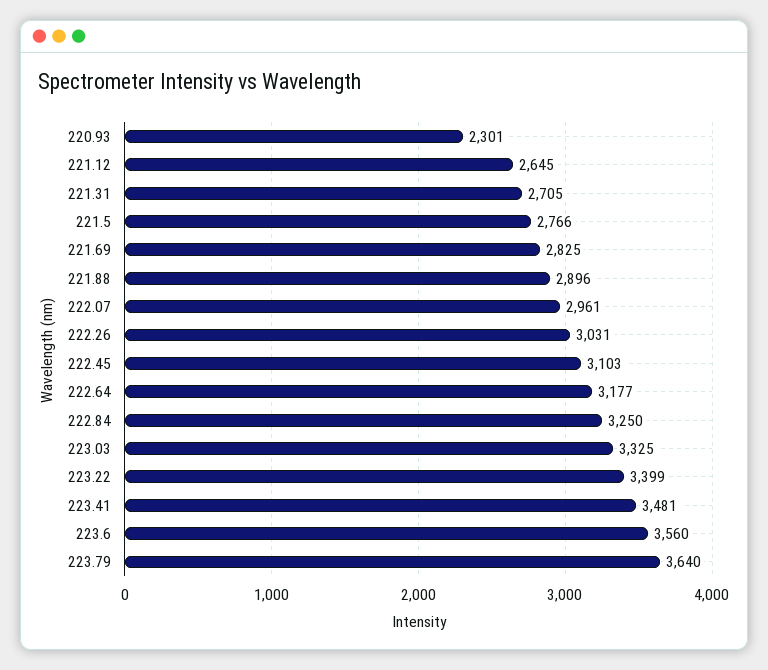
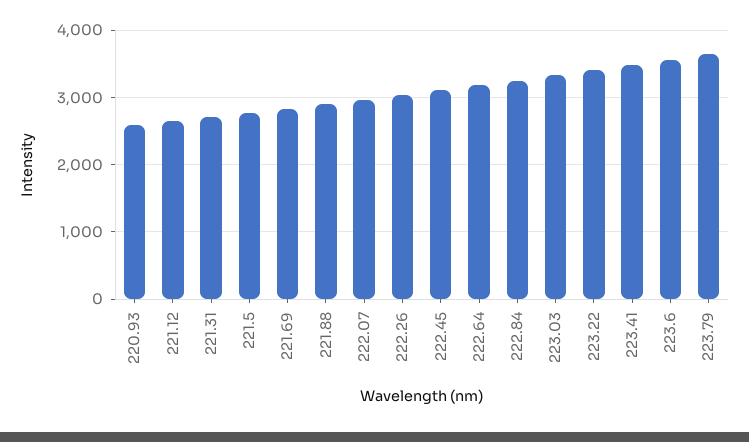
220.93: 2301 -> 2600

